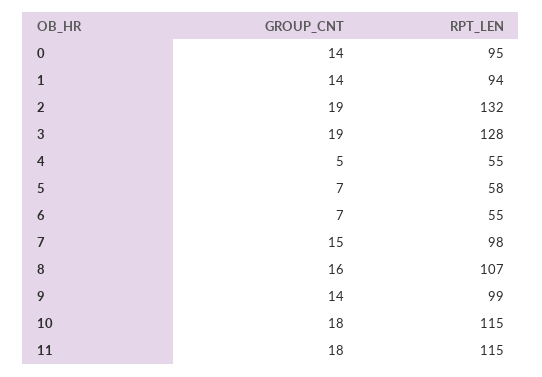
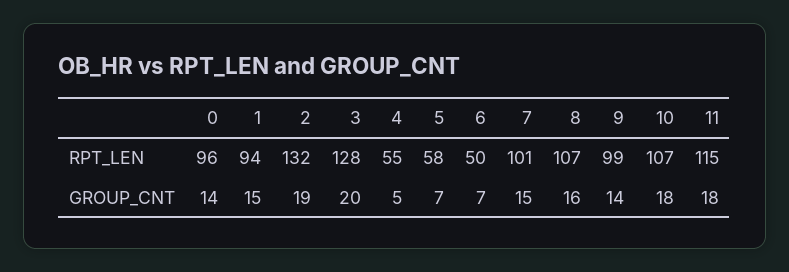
RPT_LEN, 0: 95 -> 96
GROUP_CNT, 1: 14 -> 15
GROUP_CNT, 3: 19 -> 20
RPT_LEN, 6: 55 -> 50
RPT_LEN, 7: 98 -> 101
RPT_LEN, 10: 115 -> 107

